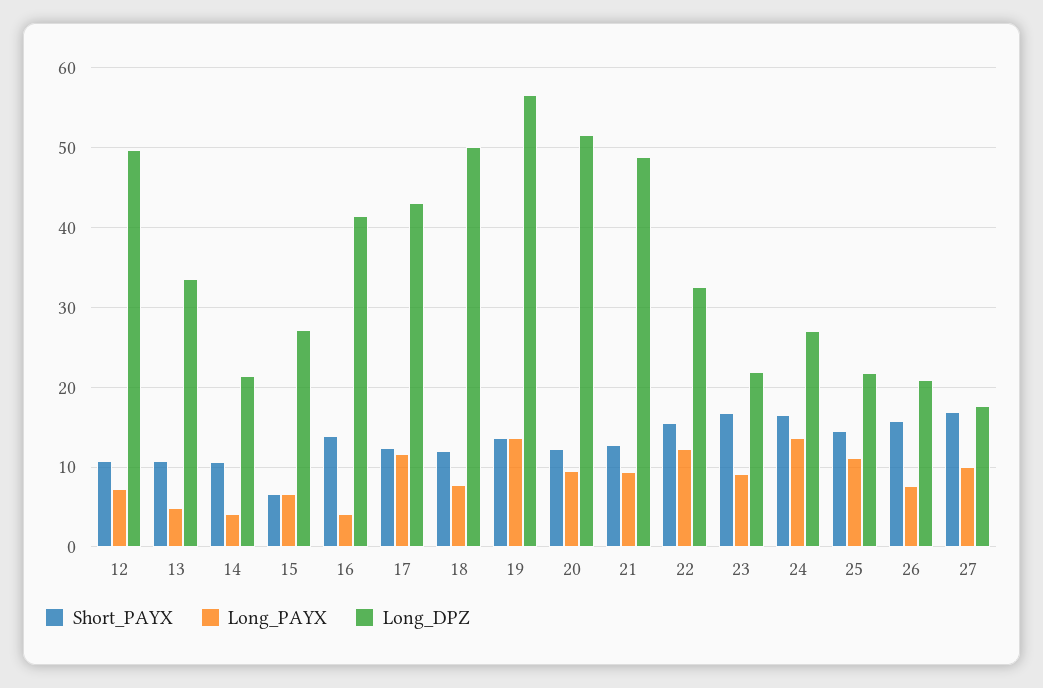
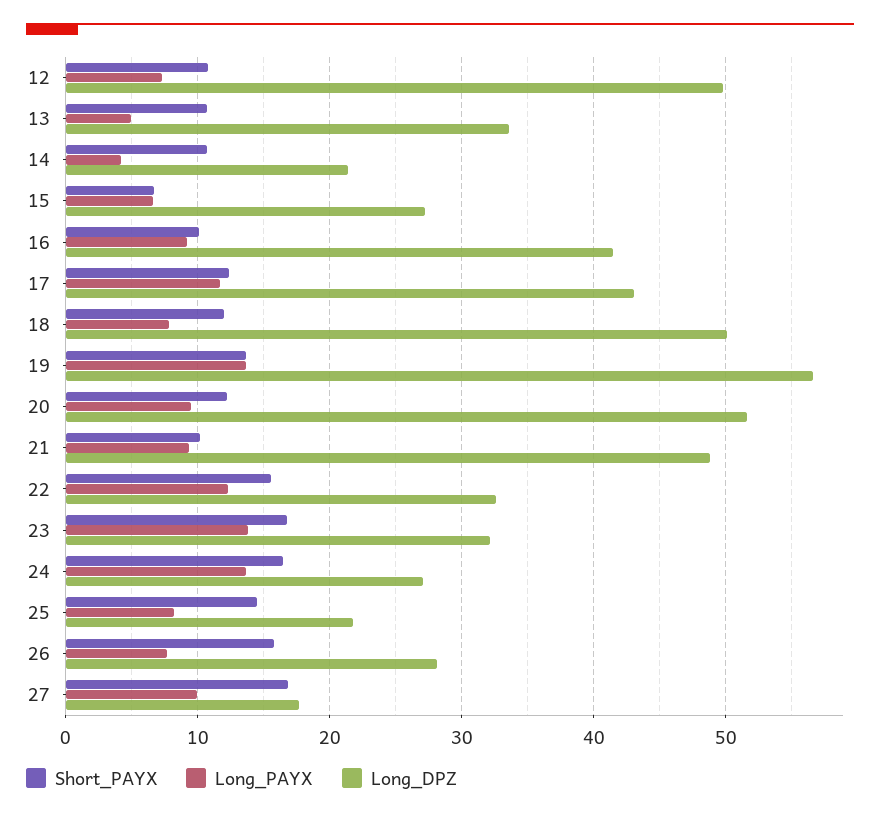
Short_PAYX, 16: 14 -> 10
Long_PAYX, 16: 4 -> 9
Short_PAYX, 21: 13 -> 10
Long_PAYX, 23: 9 -> 14
Long_DPZ, 23: 22 -> 32
Long_PAYX, 25: 11 -> 8
Long_DPZ, 26: 21 -> 28

